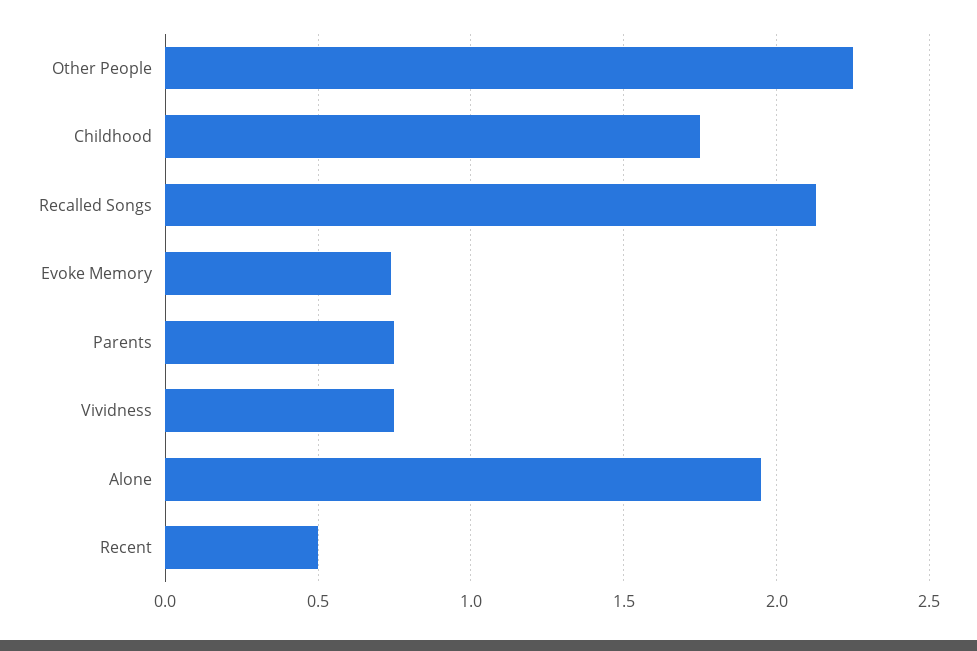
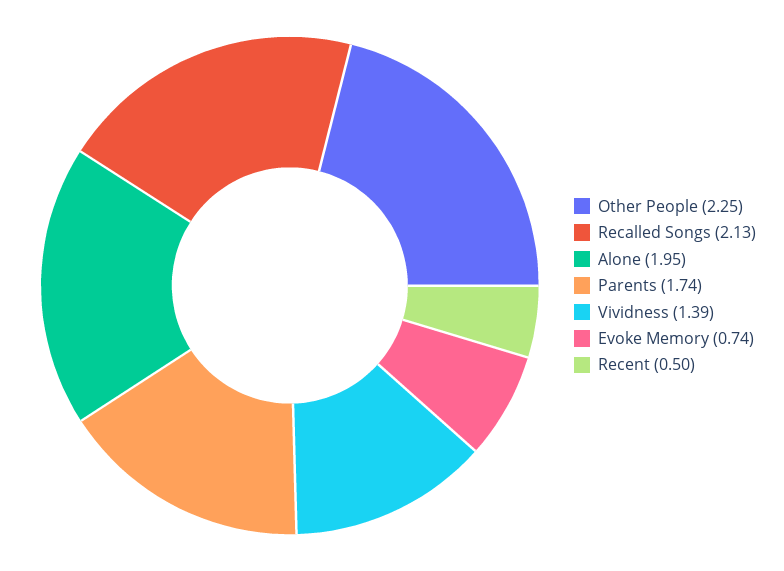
Childhood: 1.75 -> none
Parents: 0.75 -> 1.74
Vividness: 0.75 -> 1.39

